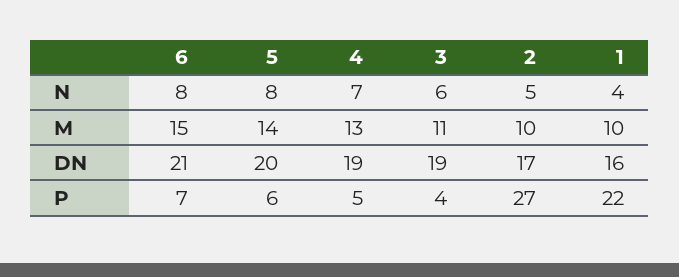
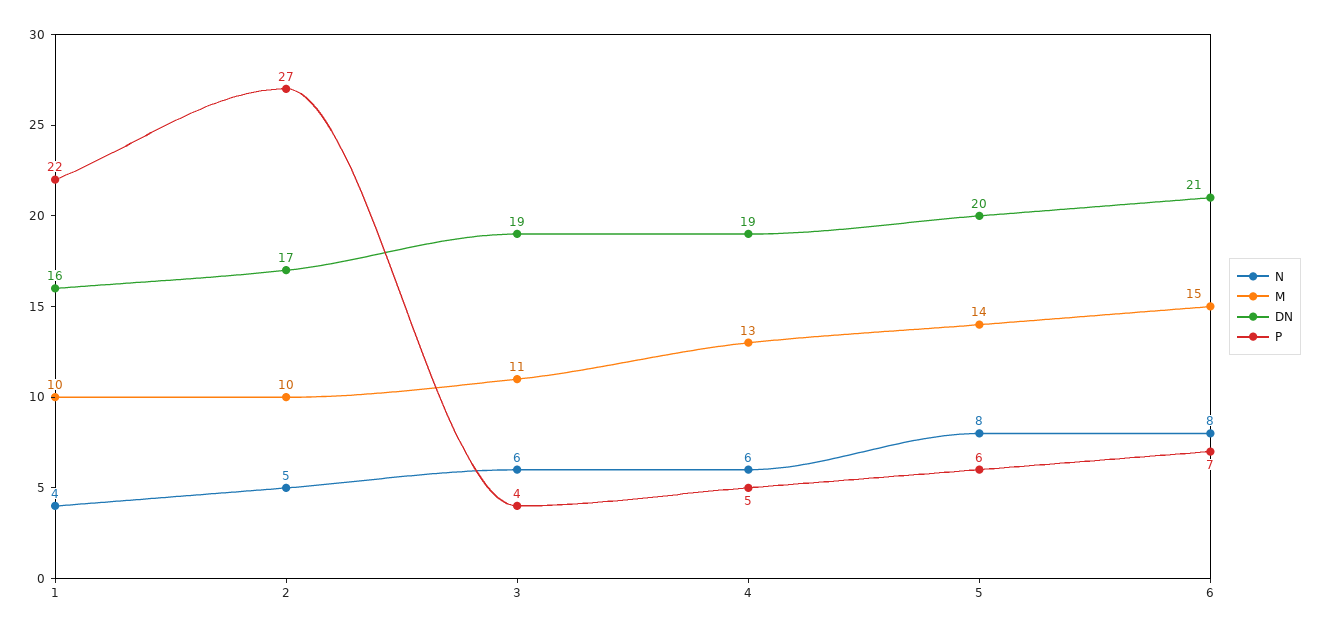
N, 4: 7 -> 6

